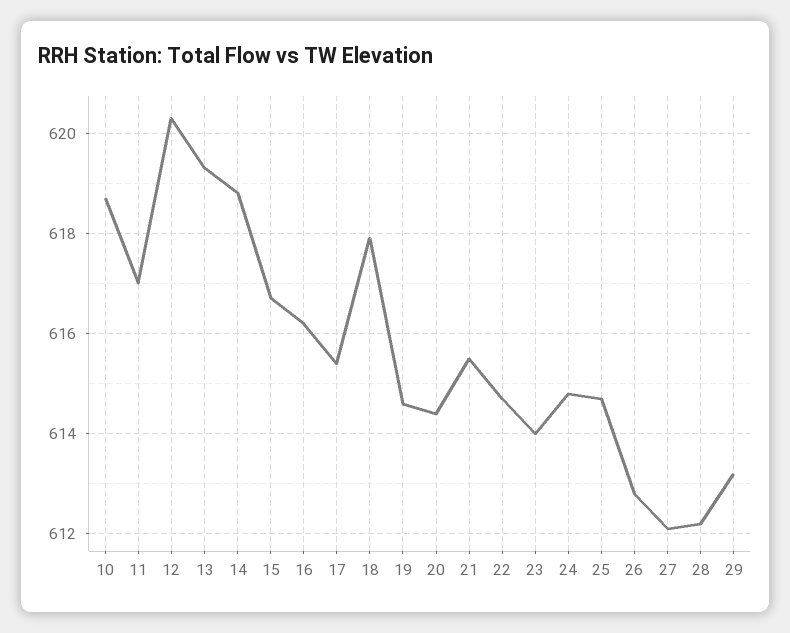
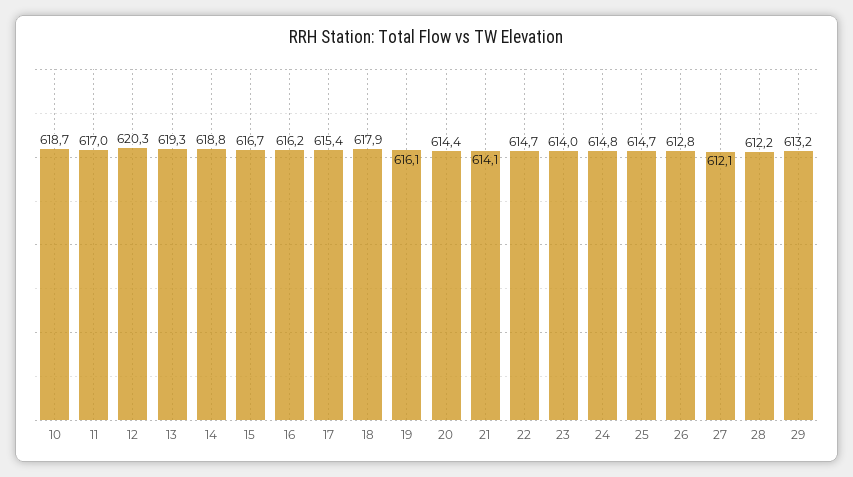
19: 614.5 -> 616.1
21: 615.5 -> 614.1

